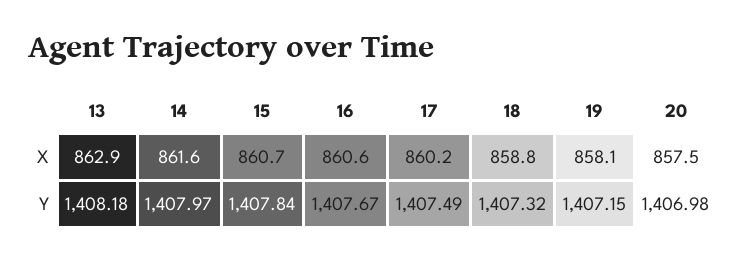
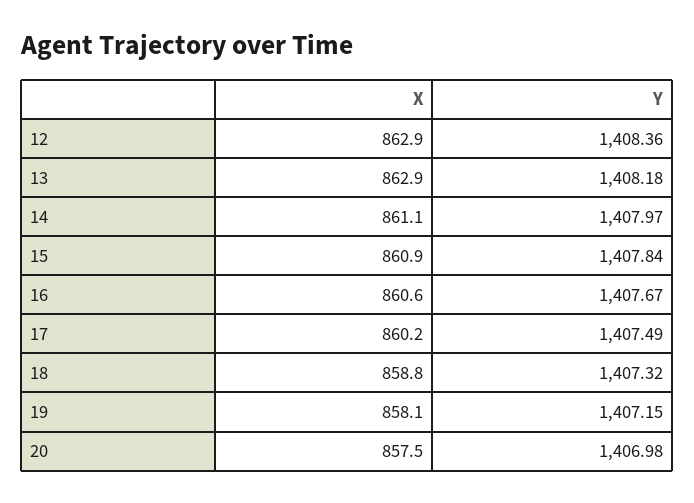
14, X: 861.6 -> 861.1
15, X: 860.7 -> 860.9
12, X: none -> 862.9
12, Y: none -> 1408.36

